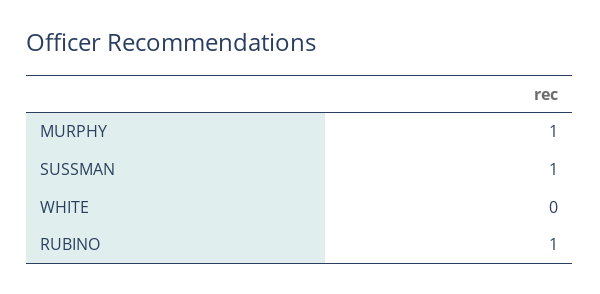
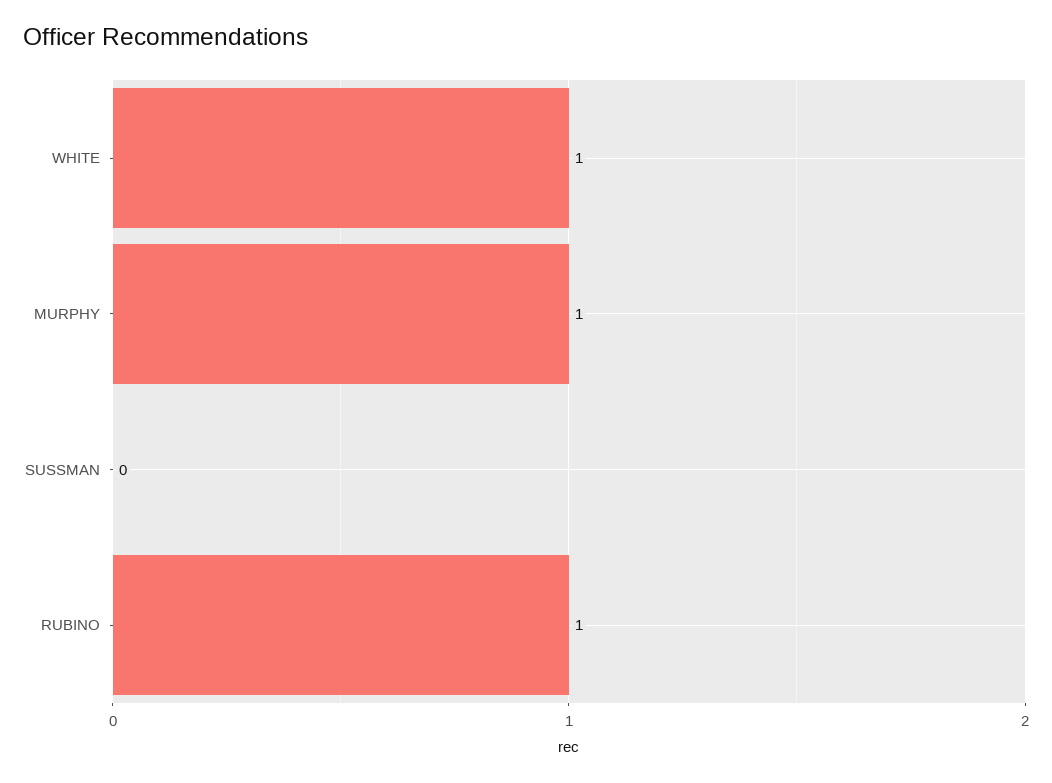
SUSSMAN: 1 -> 0
WHITE: 0 -> 1

